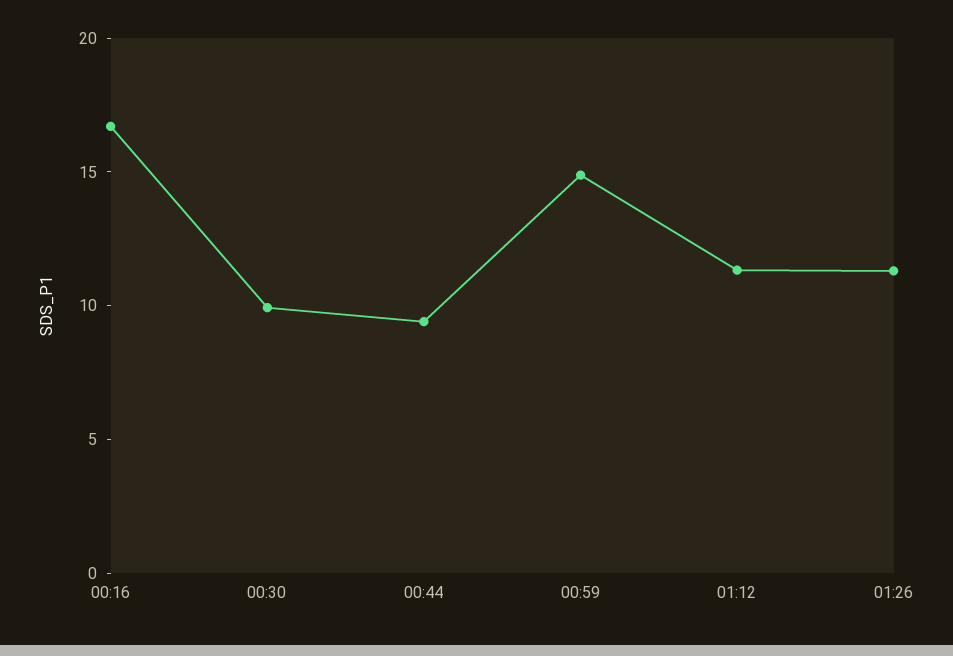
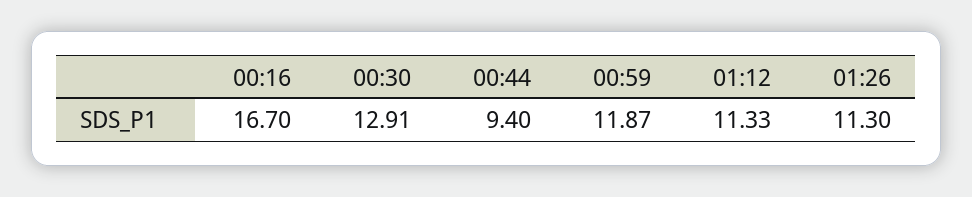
00:30: 10 -> 12.91
00:59: 15 -> 11.87

